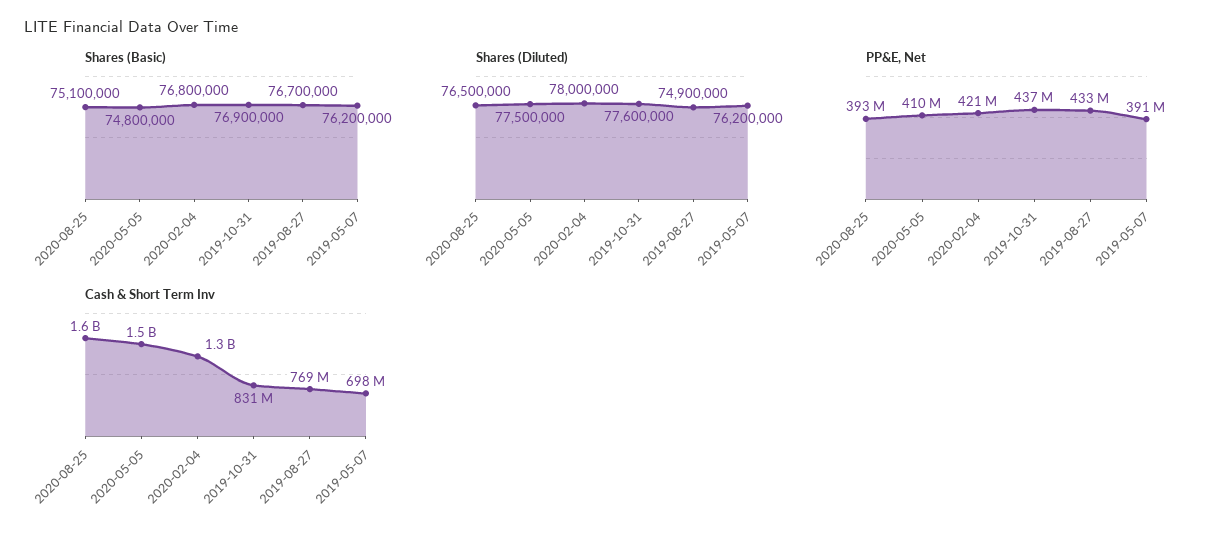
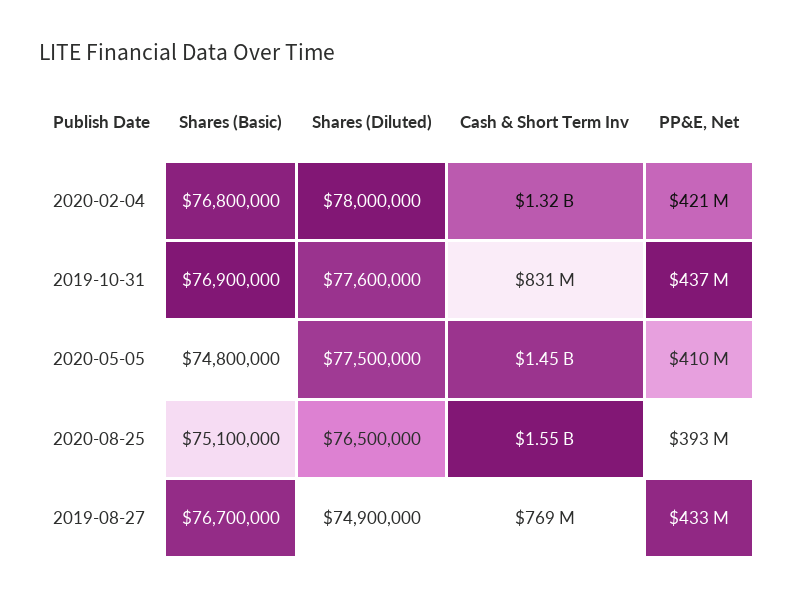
Shares (Basic), 2019-05-07: 76200000 -> none
Shares (Diluted), 2019-05-07: 76200000 -> none
PP&E, Net, 2019-05-07: 391000000 -> none
Cash & Short Term Inv, 2019-05-07: 698000000 -> none

